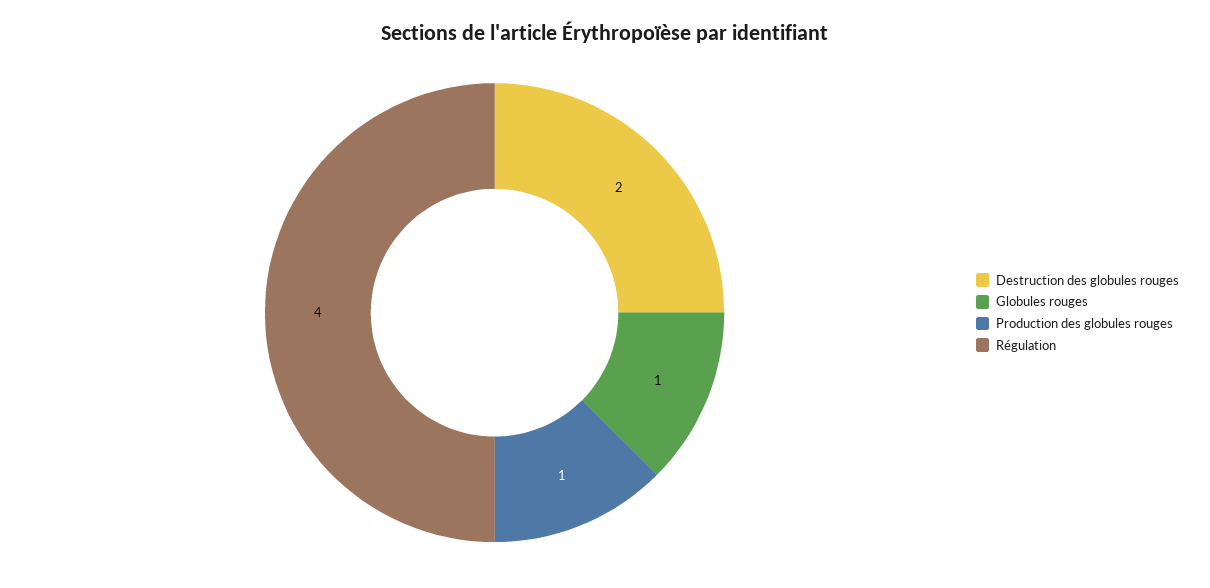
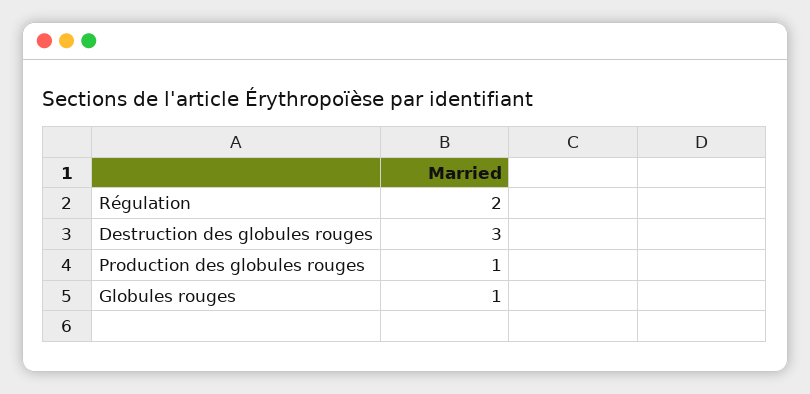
Destruction des globules rouges: 2 -> 3
Régulation: 4 -> 2

